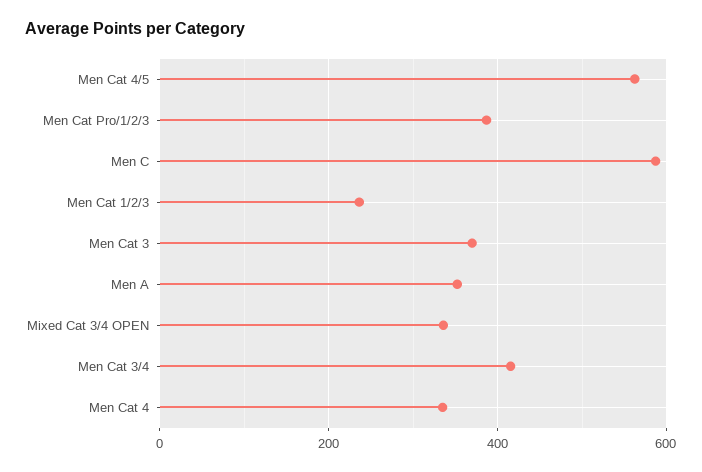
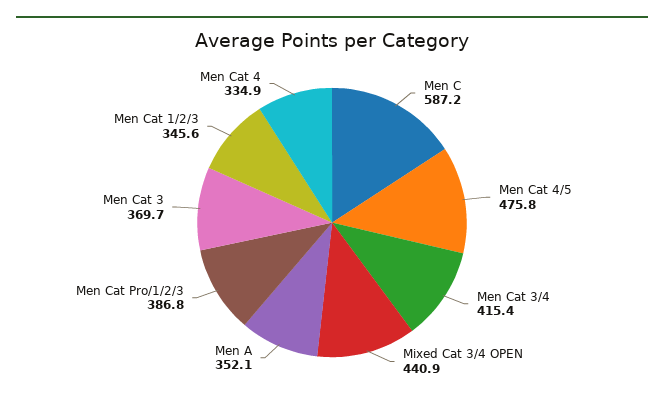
Men Cat 4/5: 560 -> 475.8
Men Cat 1/2/3: 240 -> 345.6
Mixed Cat 3/4 OPEN: 340 -> 440.9

